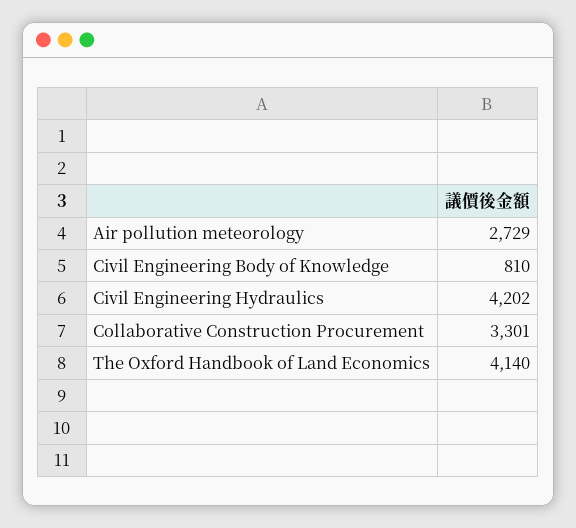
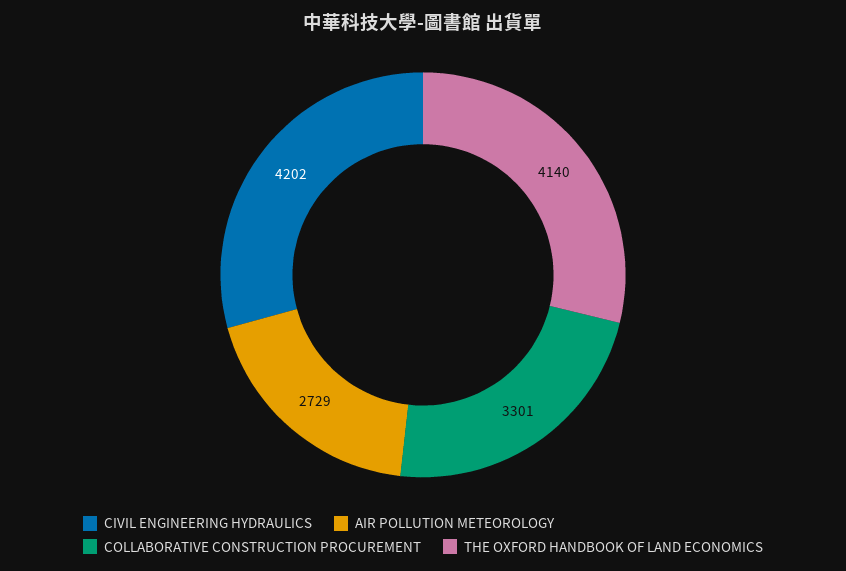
Civil Engineering Body of Knowledge: 810 -> none

